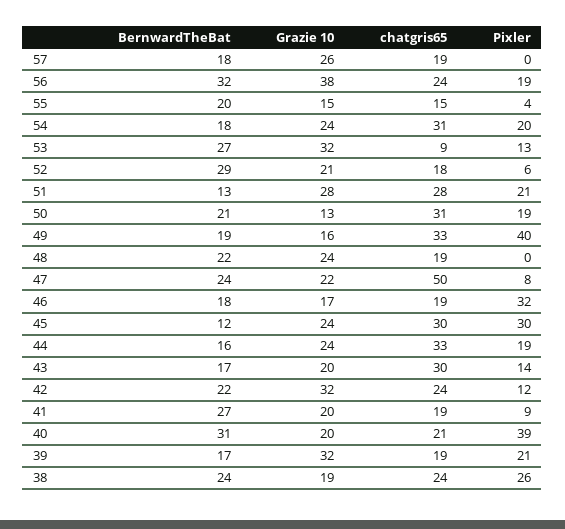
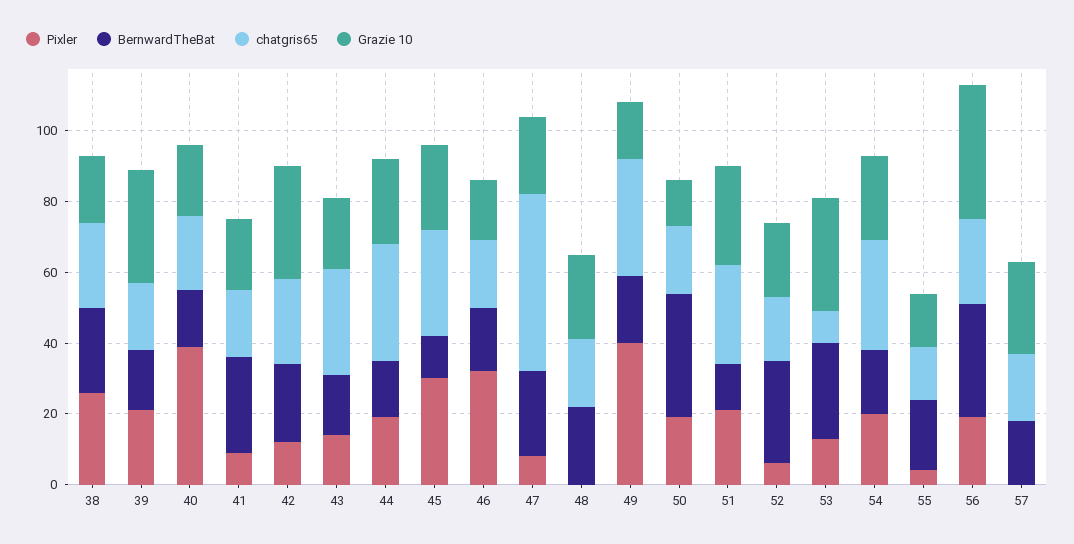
BernwardTheBat, 50: 21 -> 35
chatgris65, 50: 31 -> 20
BernwardTheBat, 40: 31 -> 15

